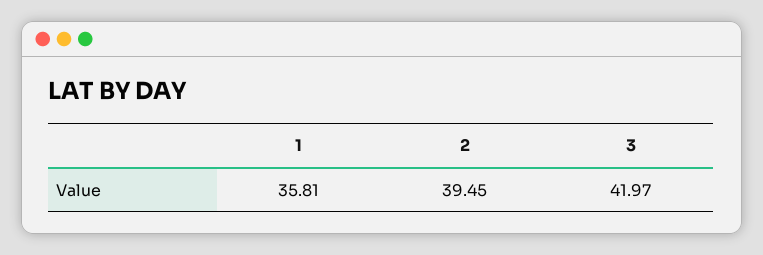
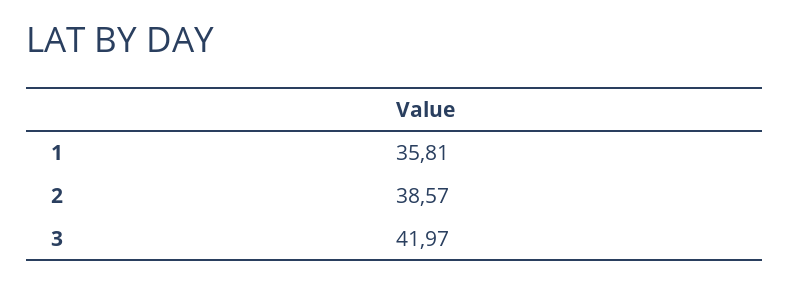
2: 39.45 -> 38.57

